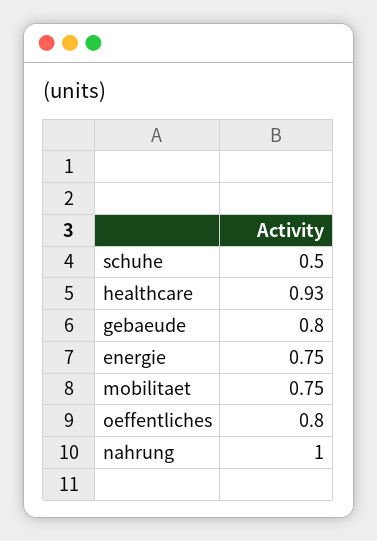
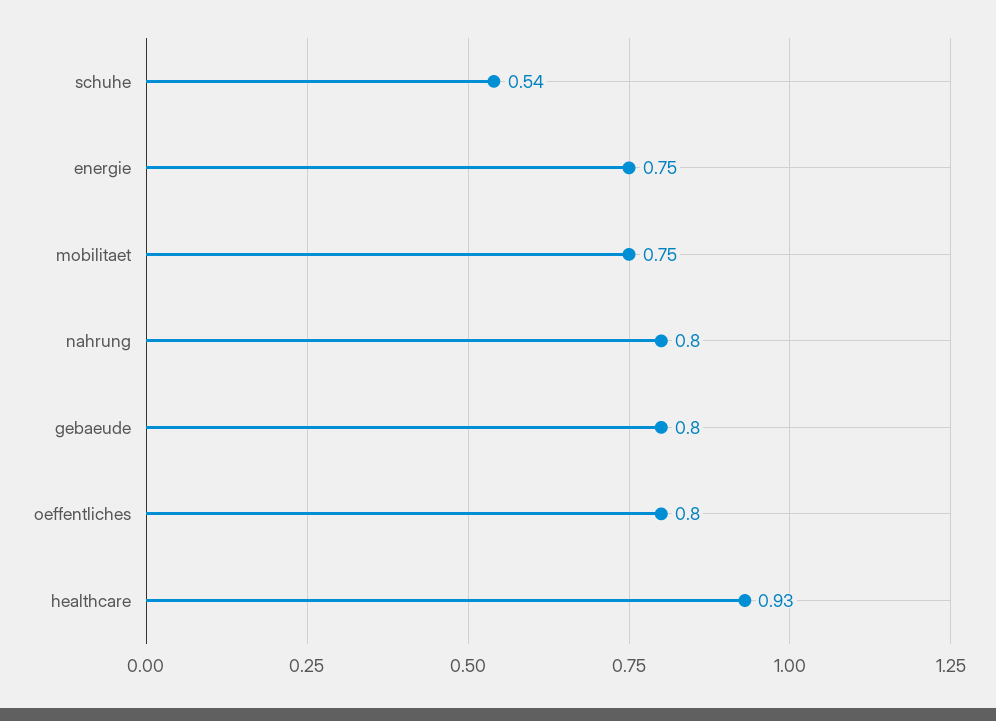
schuhe: 0.5 -> 0.54
nahrung: 1 -> 0.8

